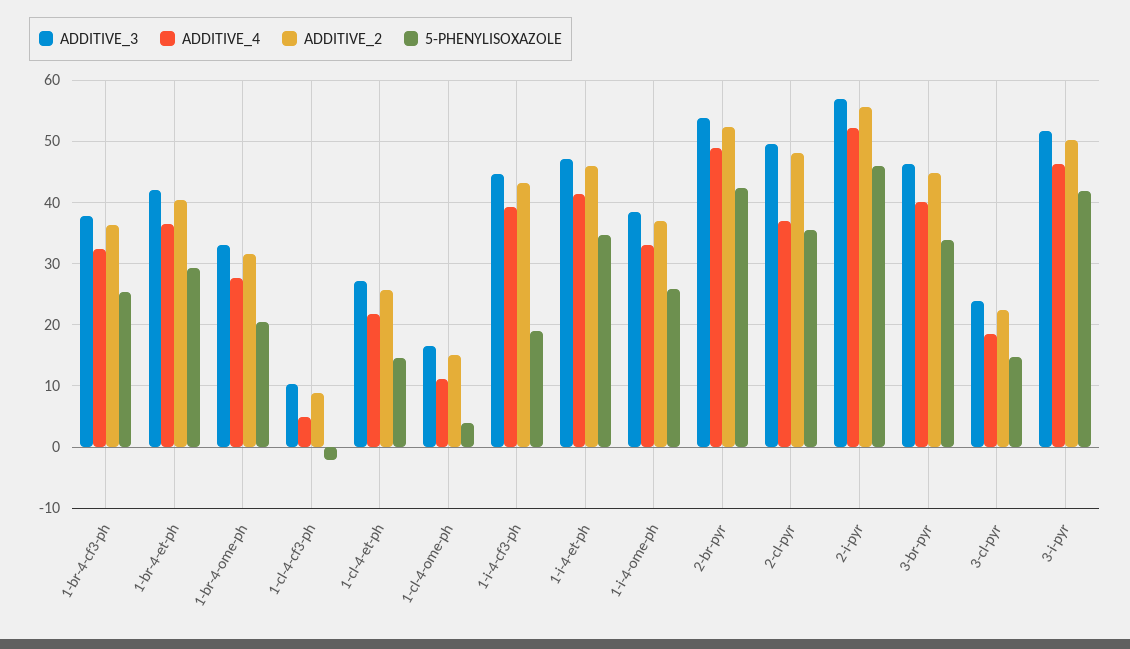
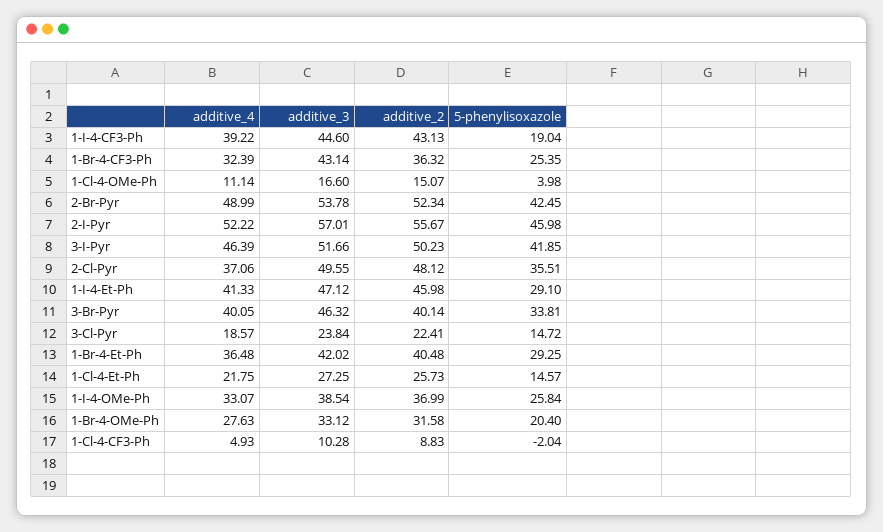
ADDITIVE_3, 1-br-4-cf3-ph: 38 -> 43.14
5-PHENYLISOXAZOLE, 1-i-4-et-ph: 35 -> 29.1
ADDITIVE_2, 3-br-pyr: 45 -> 40.14

